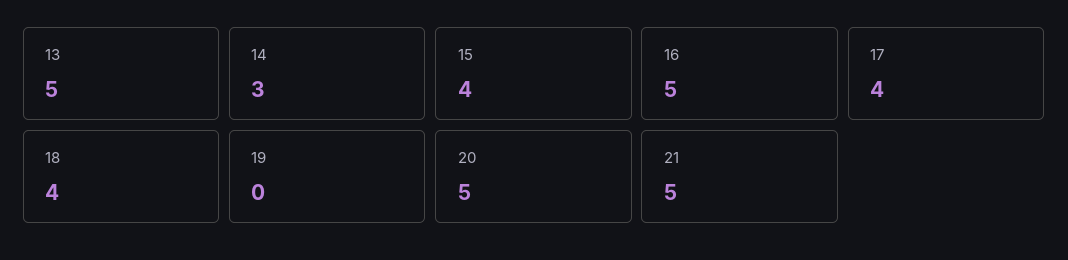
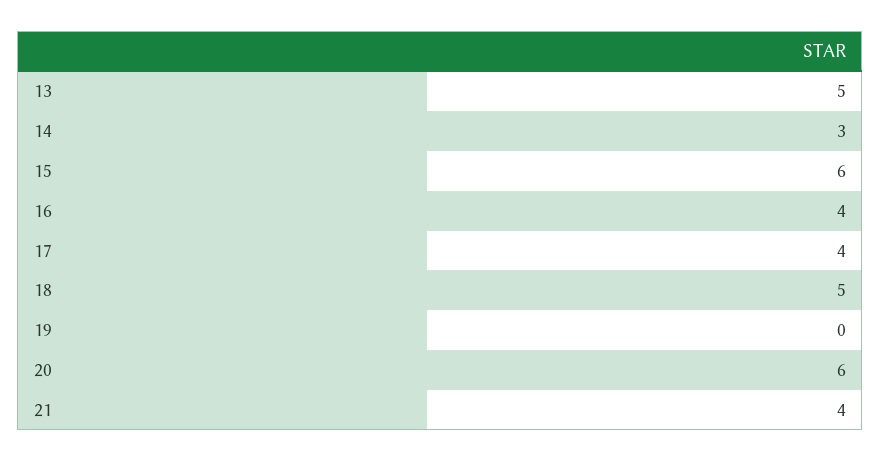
15: 4 -> 6
16: 5 -> 4
18: 4 -> 5
20: 5 -> 6
21: 5 -> 4

